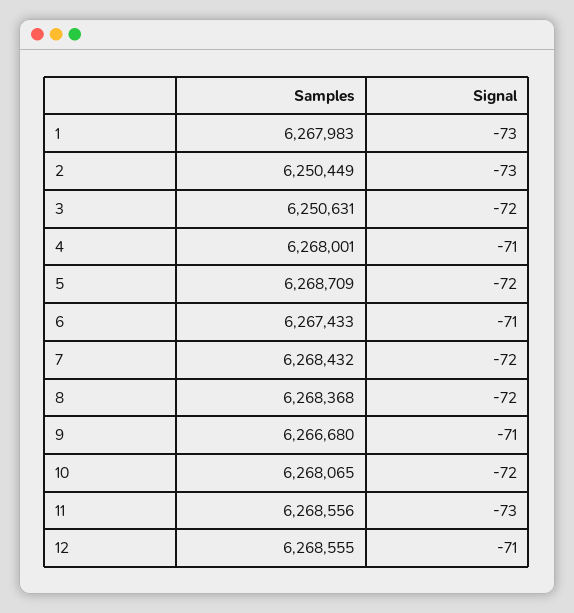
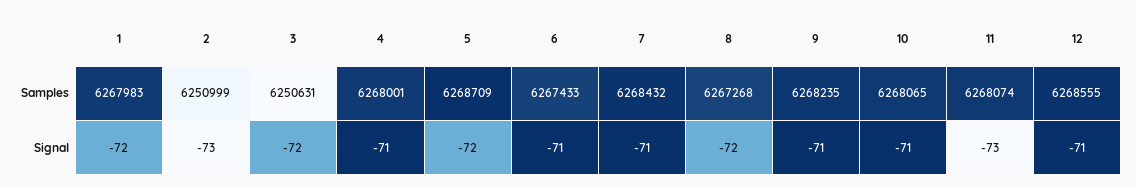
Signal, 1: -73 -> -72
Samples, 2: 6250449 -> 6250999
Signal, 7: -72 -> -71
Samples, 8: 6268368 -> 6267268
Samples, 9: 6266680 -> 6268235
Signal, 10: -72 -> -71
Samples, 11: 6268556 -> 6268074

